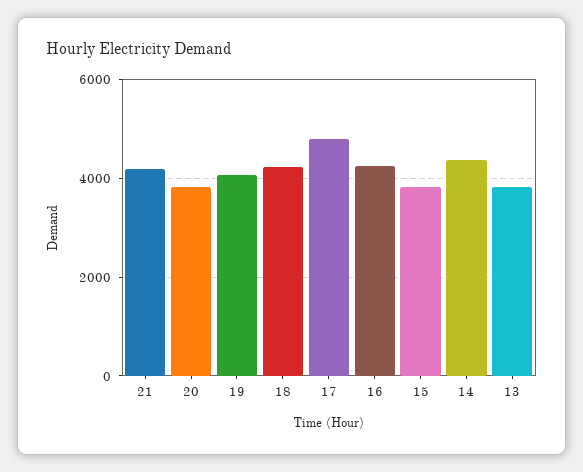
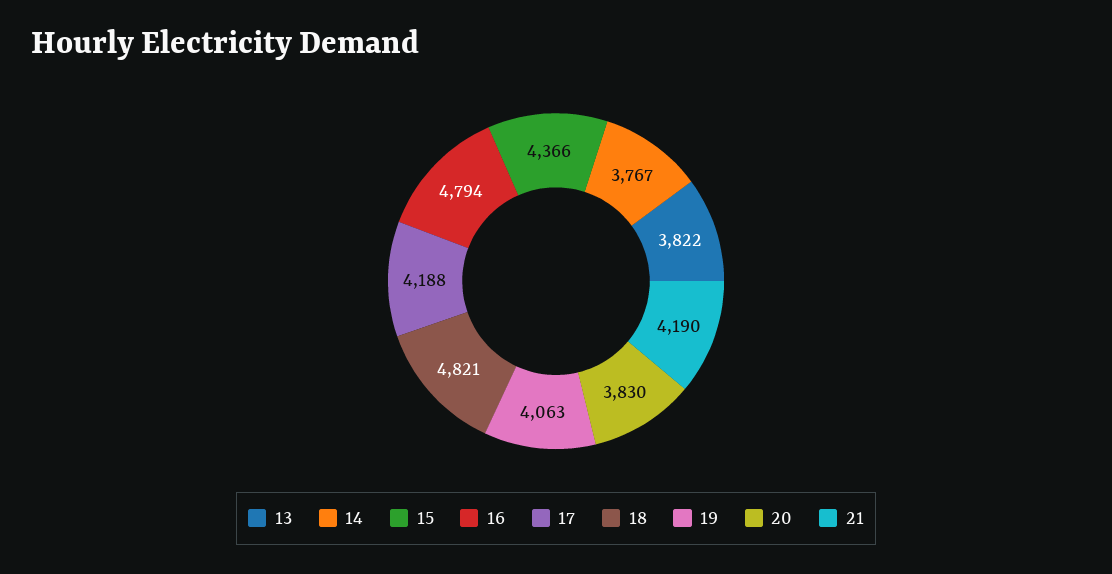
18: 4200 -> 4821
17: 4800 -> 4188
16: 4200 -> 4794
15: 3800 -> 4366
14: 4400 -> 3767

